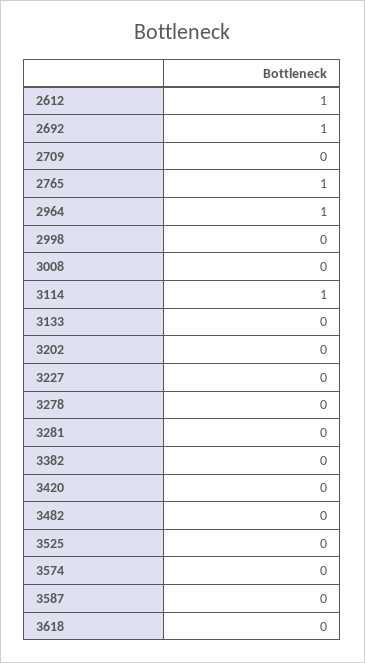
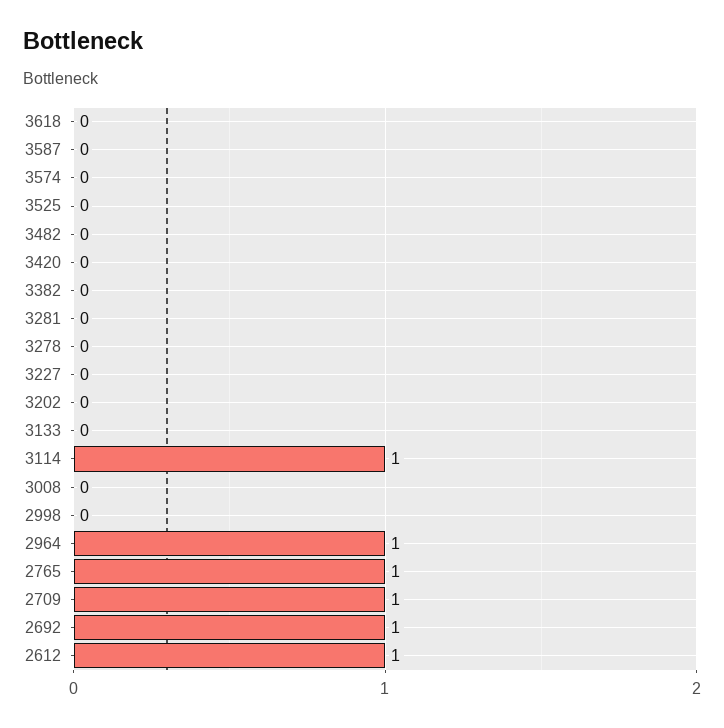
2709: 0 -> 1

